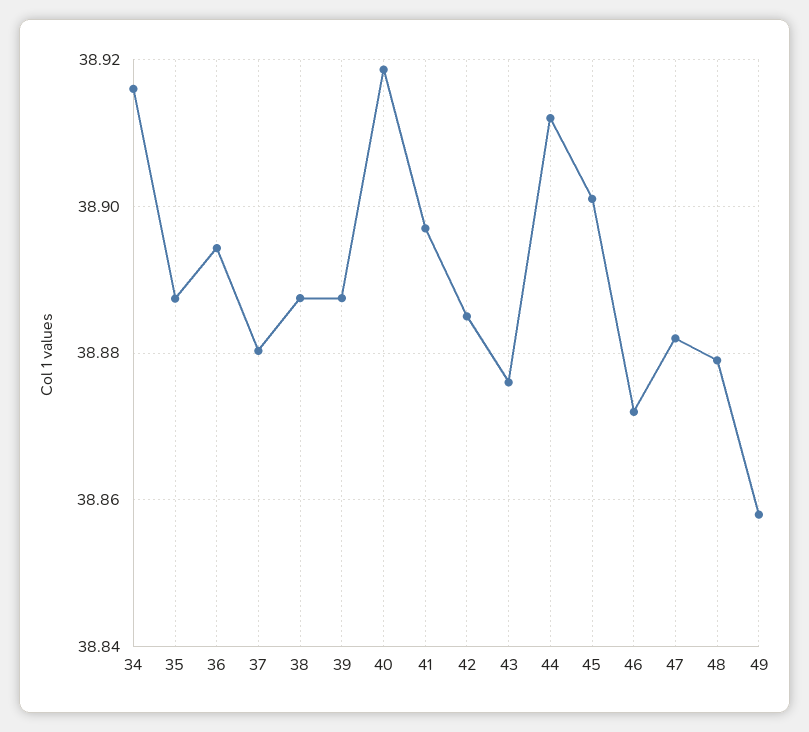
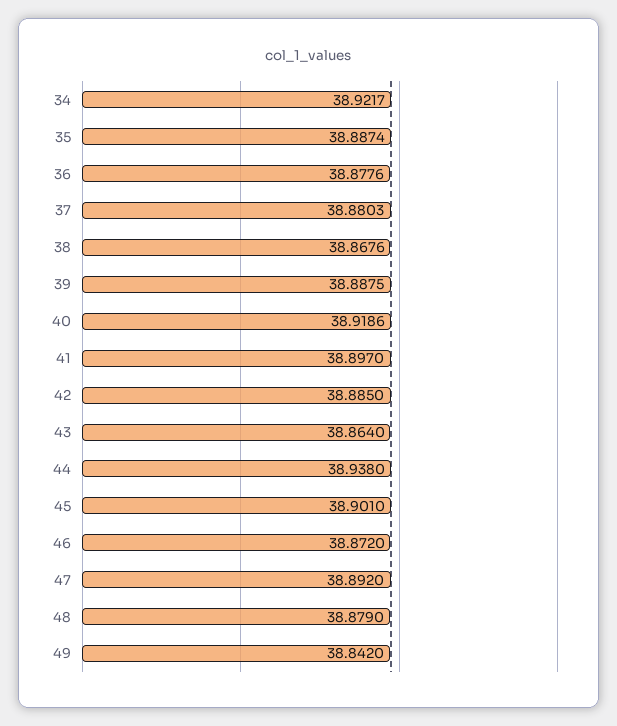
34: 38.916 -> 38.9217
36: 38.894 -> 38.8776
38: 38.888 -> 38.8676
43: 38.876 -> 38.864
44: 38.912 -> 38.938
47: 38.882 -> 38.892
49: 38.858 -> 38.842

